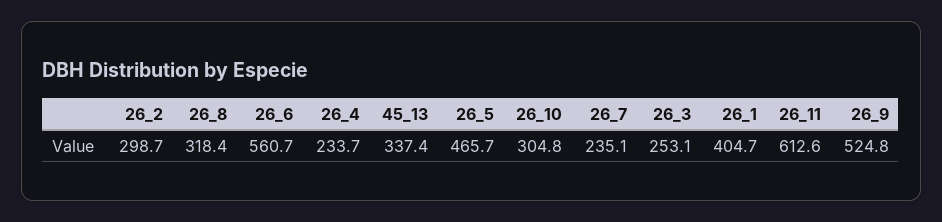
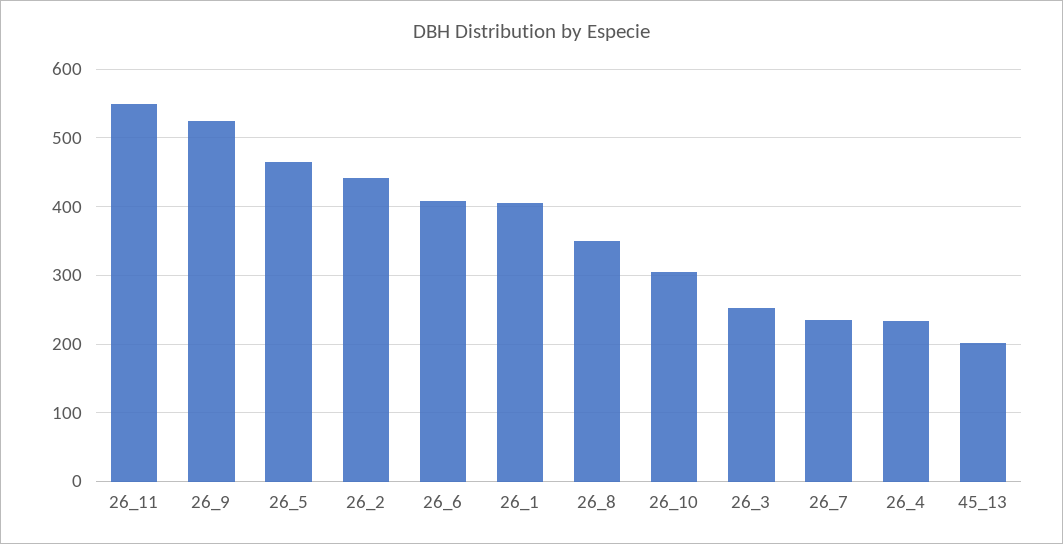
26_2: 298.7 -> 440
26_8: 318.4 -> 350
26_6: 560.7 -> 410
45_13: 337.4 -> 200
26_11: 612.6 -> 550

